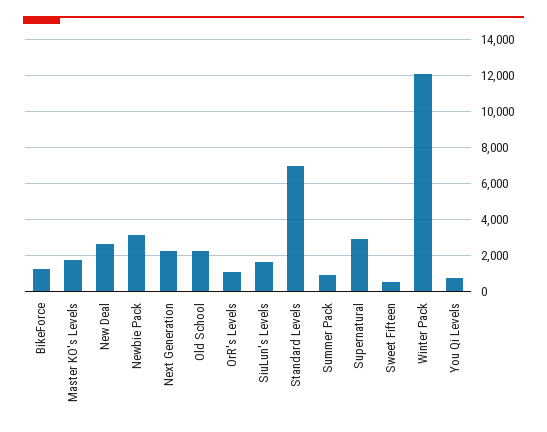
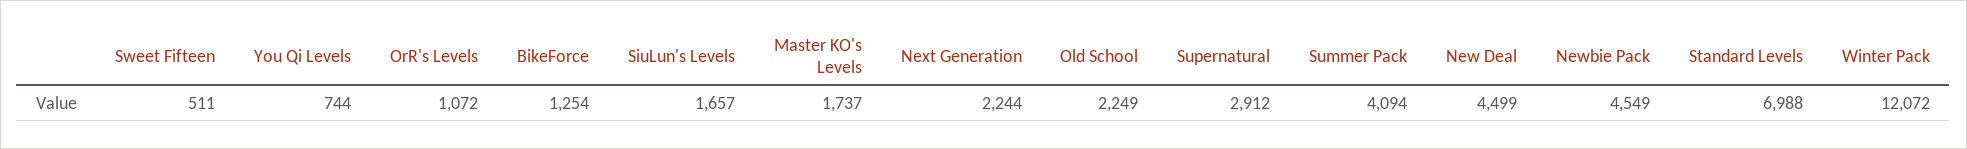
New Deal: 2500 -> 4499
Newbie Pack: 3000 -> 4549
Summer Pack: 1000 -> 4094

